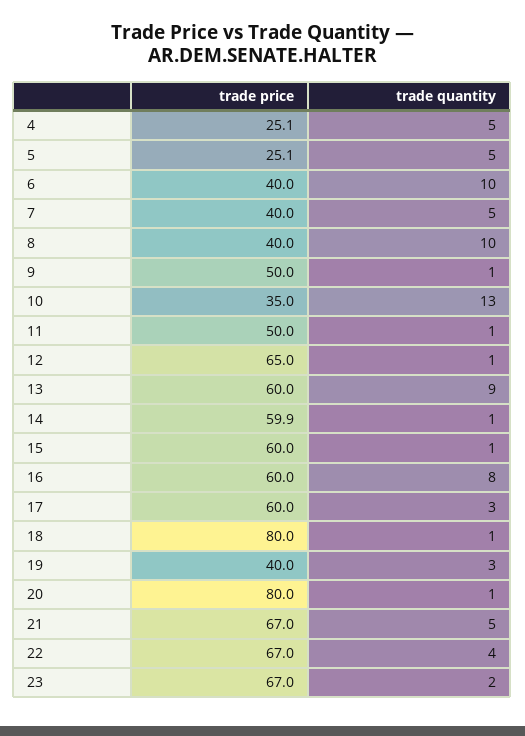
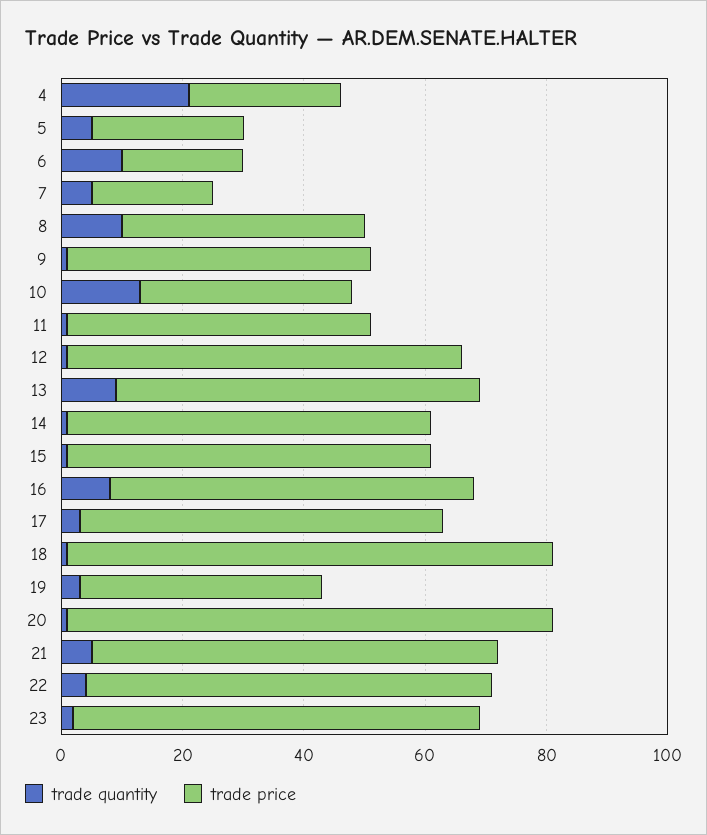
trade quantity, 4: 5 -> 20
trade price, 6: 40 -> 20
trade price, 7: 40 -> 20

